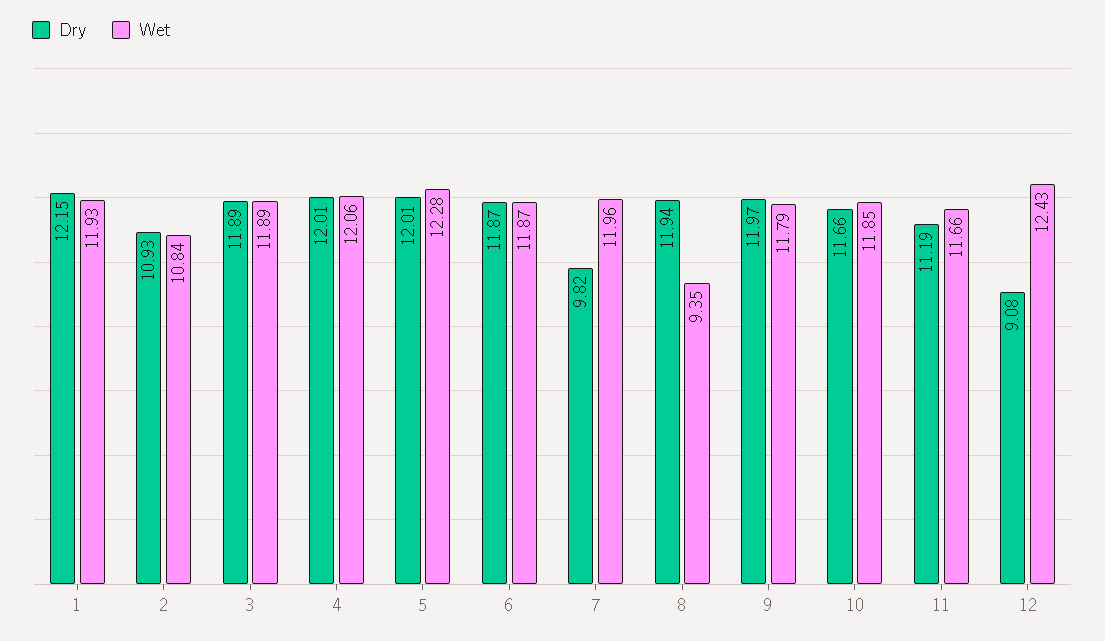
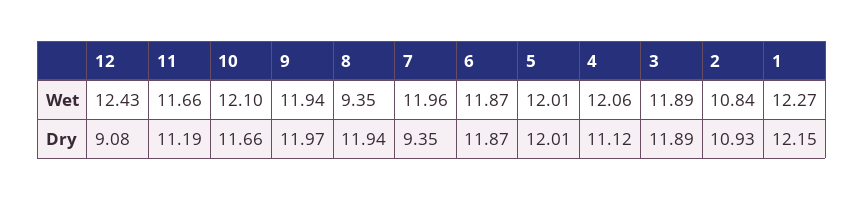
Wet, 1: 11.93 -> 12.27
Dry, 4: 12.01 -> 11.12
Wet, 5: 12.28 -> 12.01
Dry, 7: 9.82 -> 9.35
Wet, 9: 11.79 -> 11.94
Wet, 10: 11.85 -> 12.1

